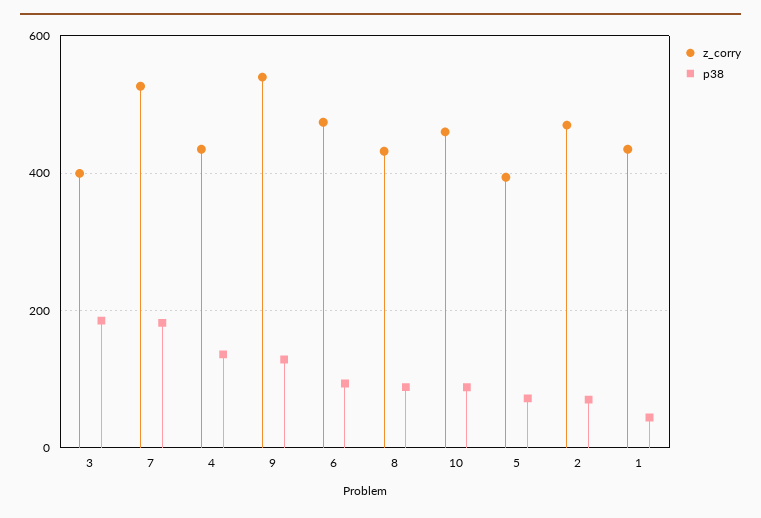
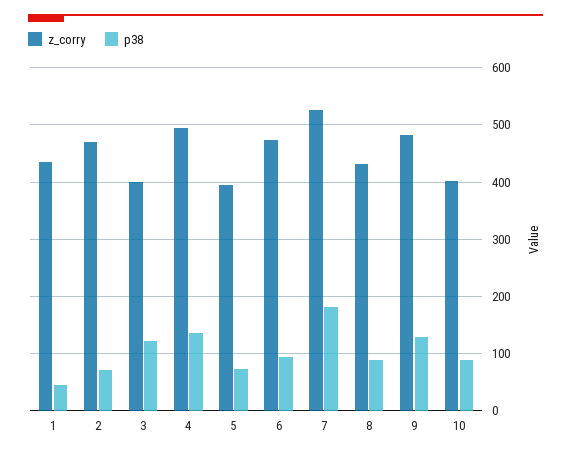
p38, 3: 180 -> 120
z_corry, 4: 440 -> 500
z_corry, 9: 540 -> 480
z_corry, 10: 460 -> 400

